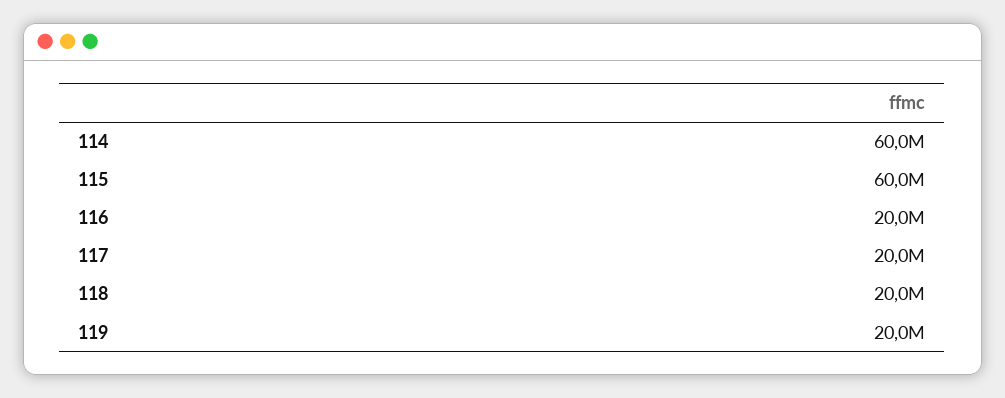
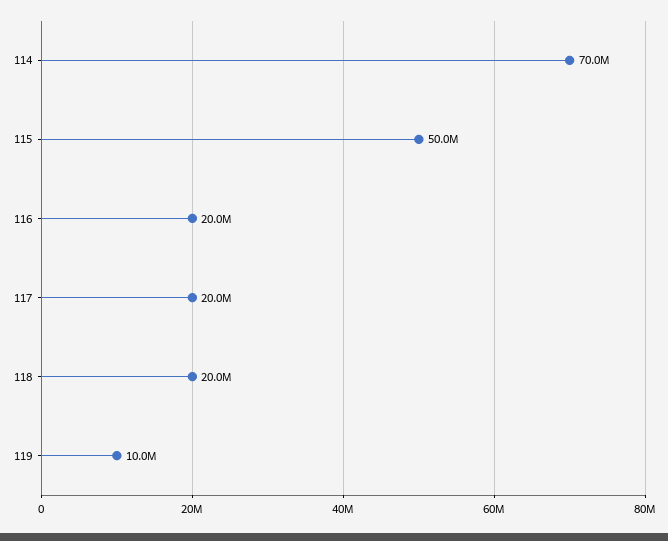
114: 60000000 -> 70000000
115: 60000000 -> 50000000
119: 20000000 -> 10000000

